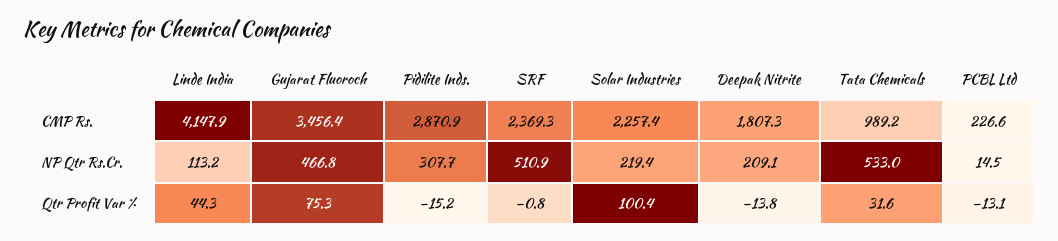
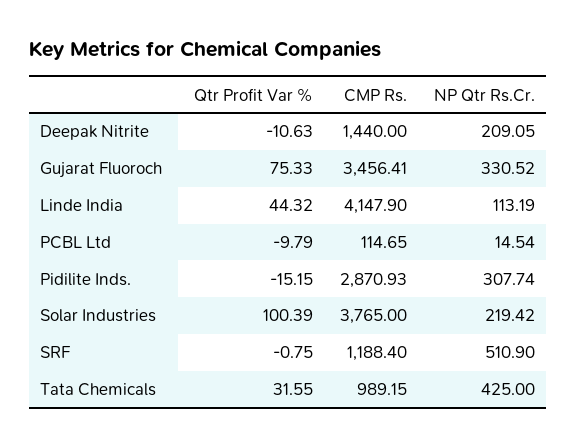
SRF, CMP Rs.: 2369.3 -> 1188.4
Solar Industries, CMP Rs.: 2257.4 -> 3765
Deepak Nitrite, CMP Rs.: 1807.3 -> 1440
PCBL Ltd, CMP Rs.: 226.6 -> 114.65
Gujarat Fluoroch, NP Qtr Rs.Cr.: 466.8 -> 330.52
Tata Chemicals, NP Qtr Rs.Cr.: 533 -> 425
Deepak Nitrite, Qtr Profit Var %: -13.8 -> -10.63
PCBL Ltd, Qtr Profit Var %: -13.1 -> -9.79

